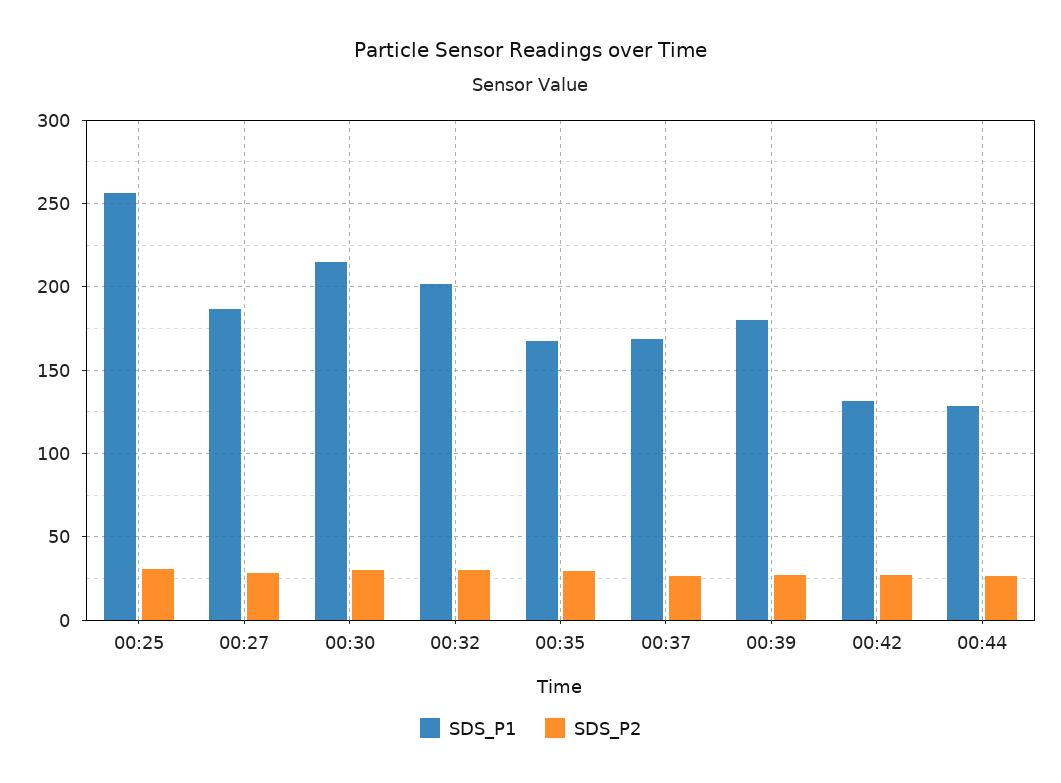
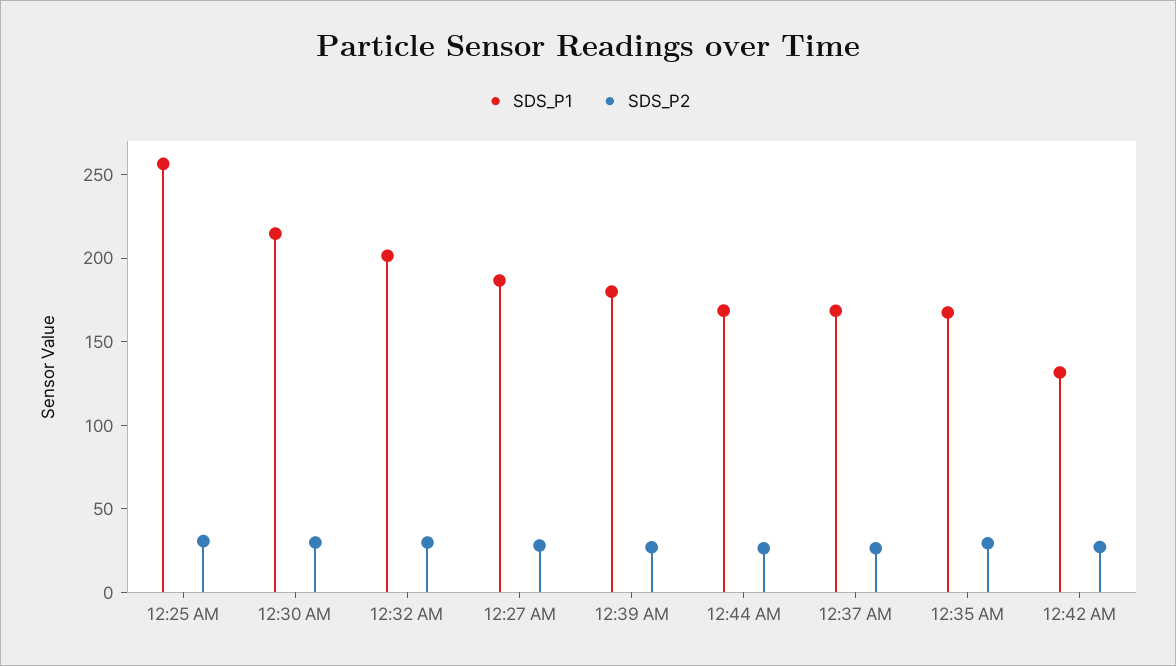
SDS_P1, 00:44: 130 -> 170

